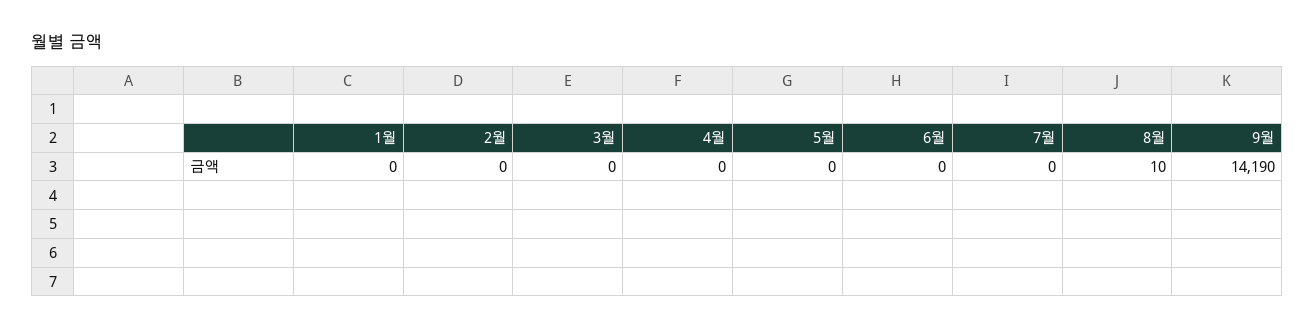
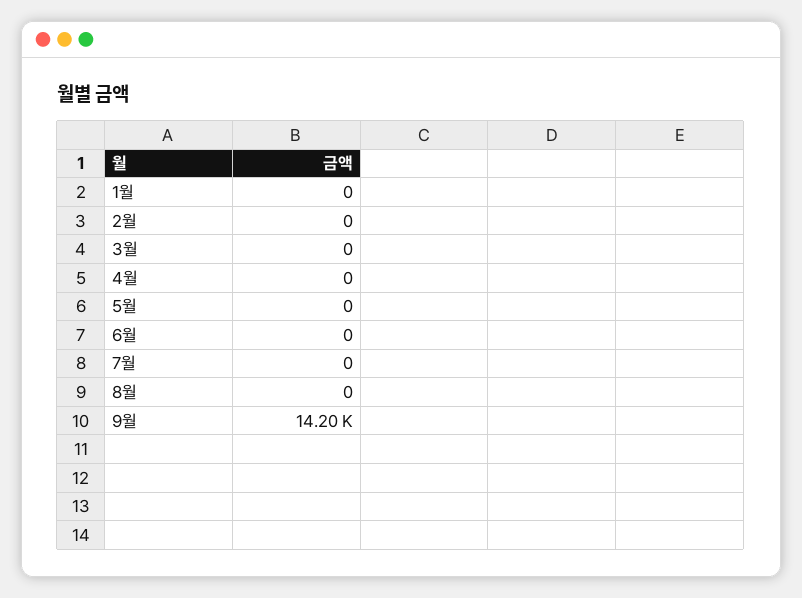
8월: 10 -> 0
9월: 14190 -> 14200

